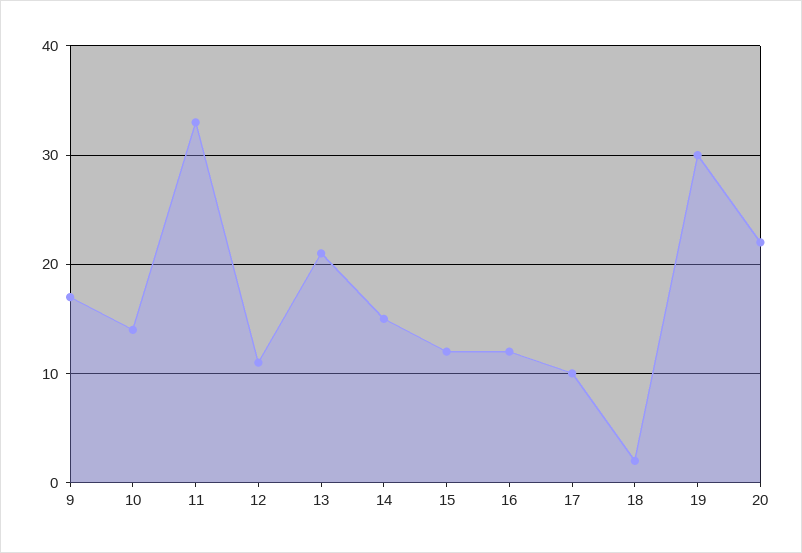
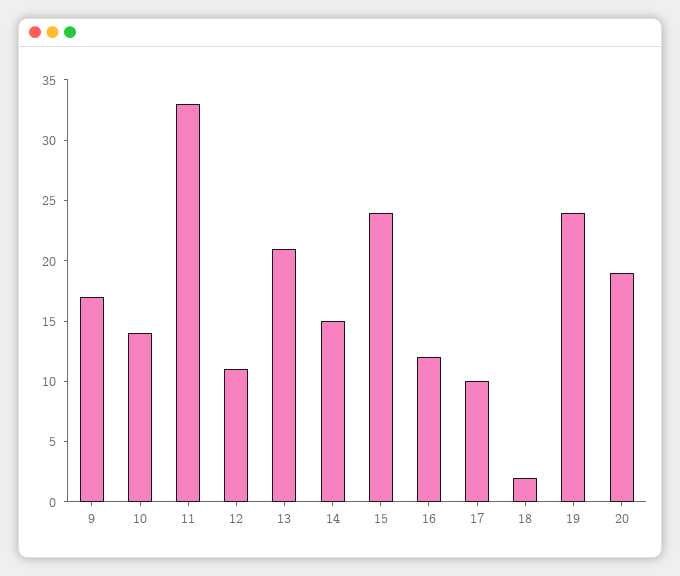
15: 12 -> 24
19: 30 -> 24
20: 22 -> 19

